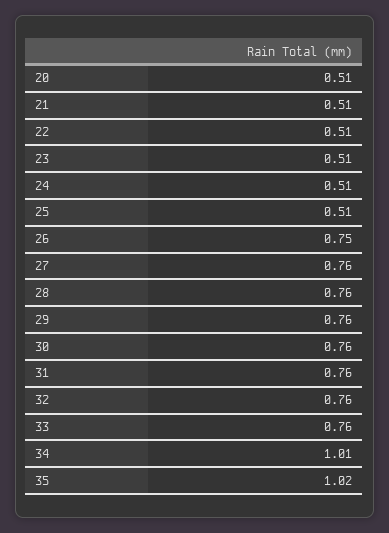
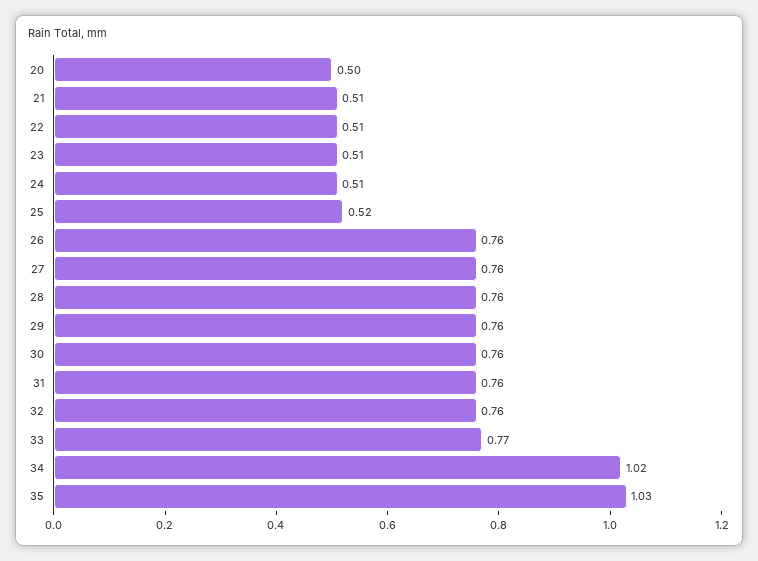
20: 0.51 -> 0.5
25: 0.51 -> 0.52
26: 0.75 -> 0.76
33: 0.76 -> 0.77
34: 1.01 -> 1.02
35: 1.02 -> 1.03

